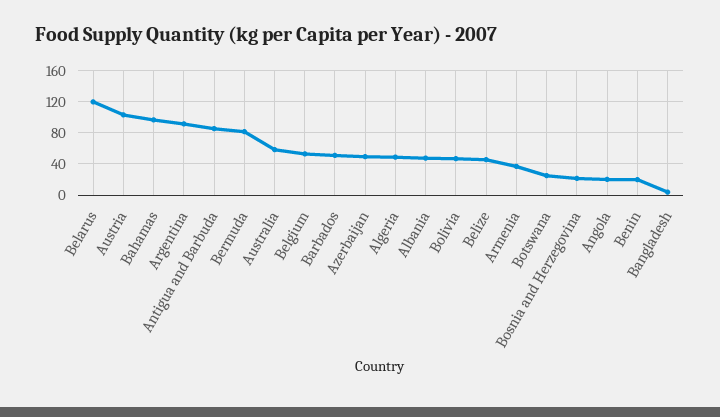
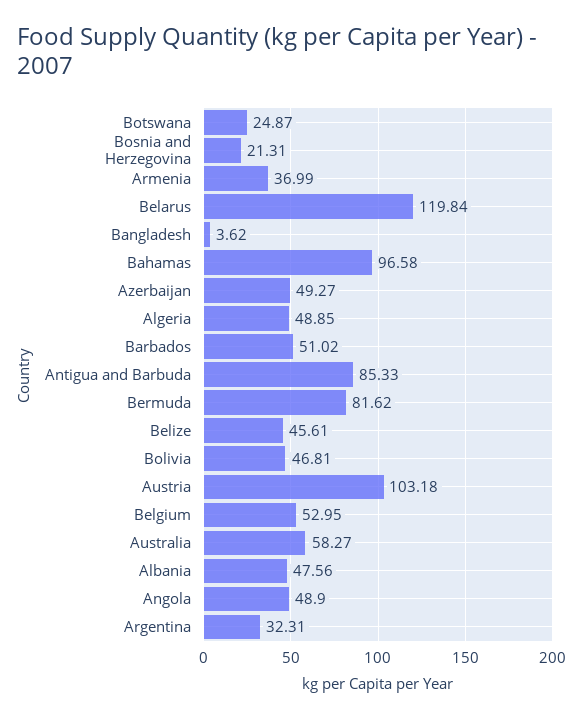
Argentina: 90 -> 32.31
Angola: 20 -> 48.9
Benin: 20 -> none

